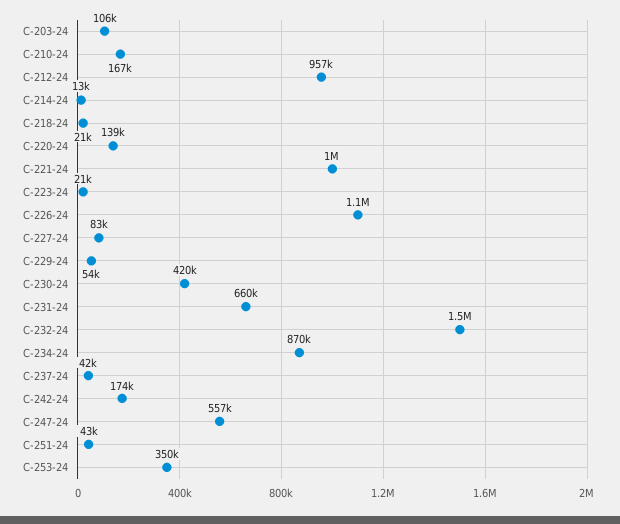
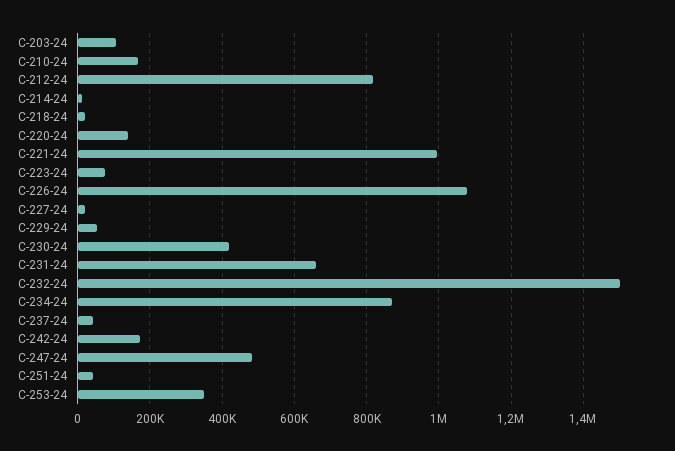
C-212-24: 957000 -> 820000
C-223-24: 21000 -> 80000
C-227-24: 83000 -> 20000
C-247-24: 557000 -> 480000

